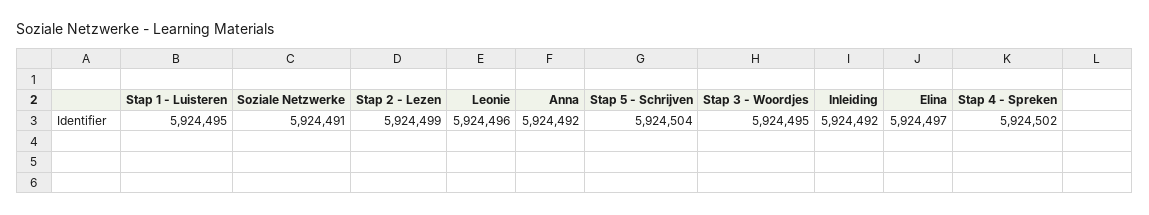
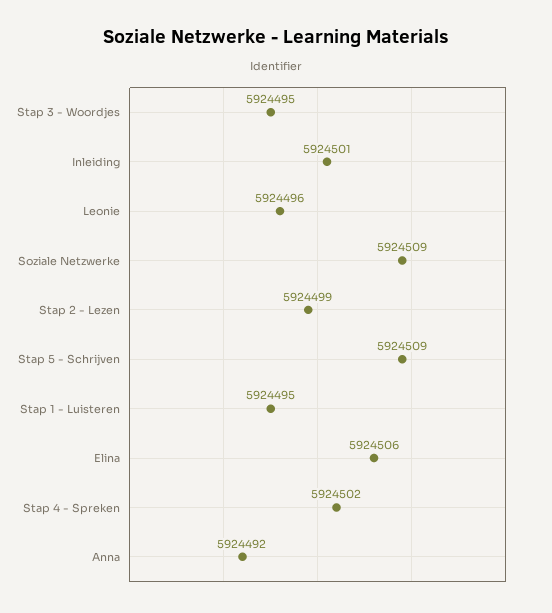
Soziale Netzwerke: 5924491 -> 5924509
Stap 5 - Schrijven: 5924504 -> 5924509
Inleiding: 5924492 -> 5924501
Elina: 5924497 -> 5924506

